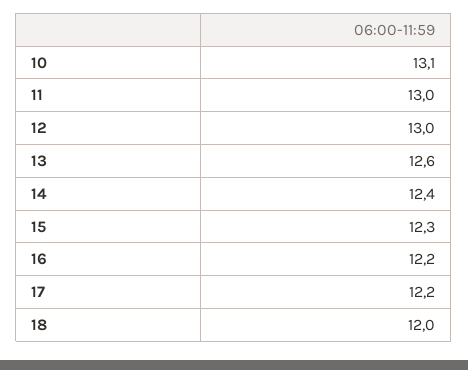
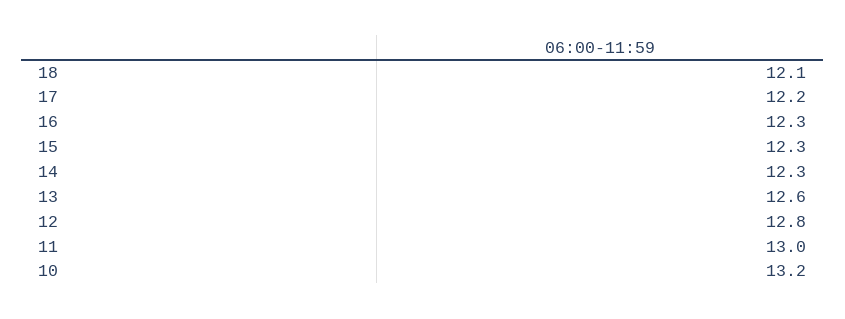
10: 13.1 -> 13.2
12: 13 -> 12.8
14: 12.4 -> 12.3
16: 12.2 -> 12.3
18: 12 -> 12.1

